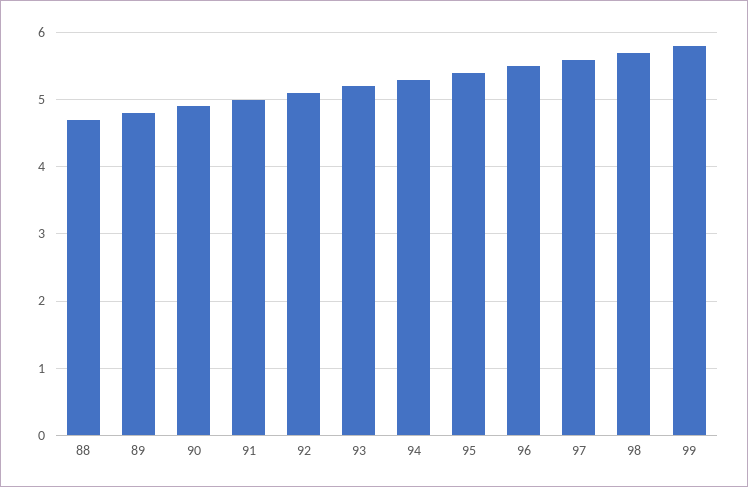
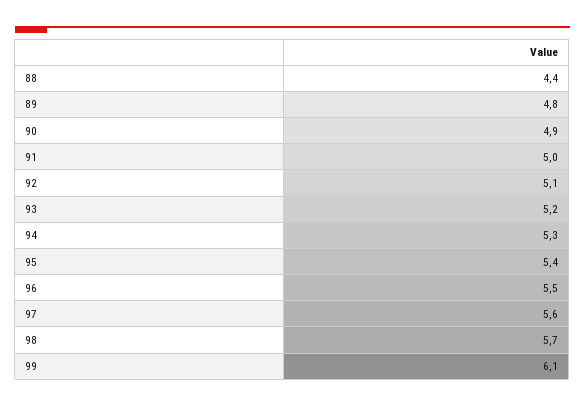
88: 4.7 -> 4.4
99: 5.8 -> 6.1

